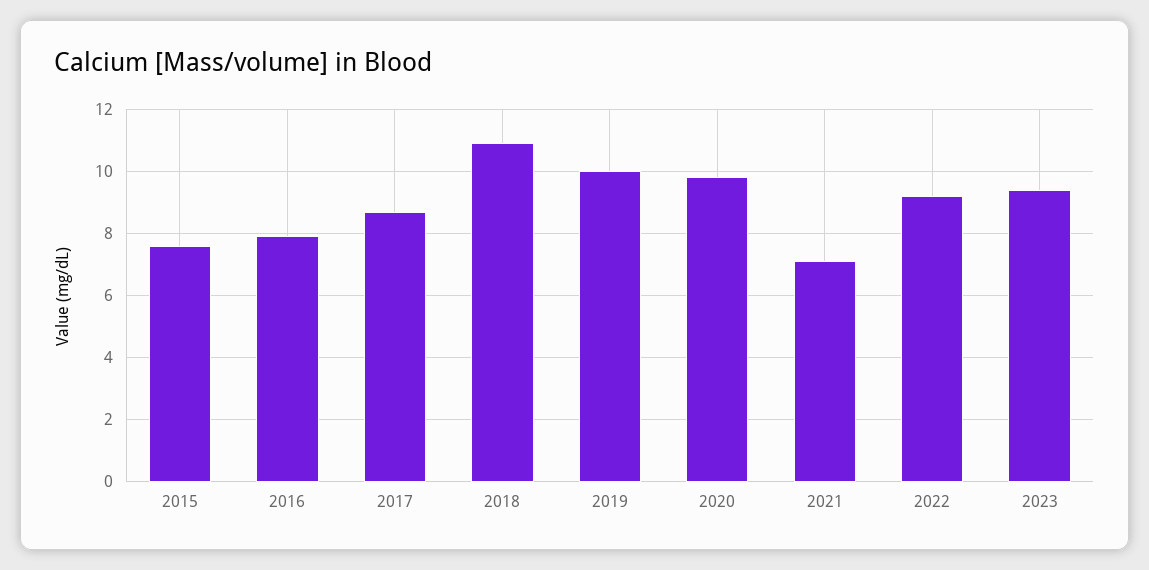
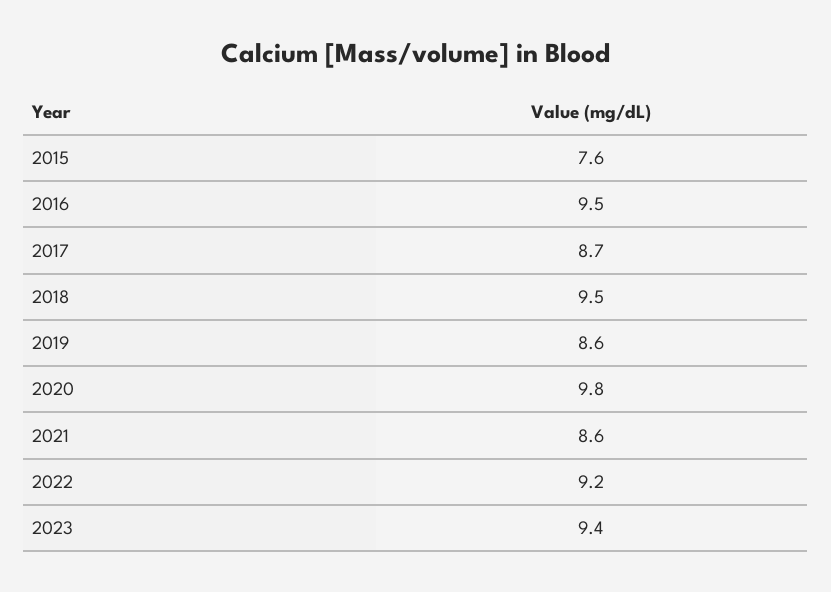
2016: 8 -> 9.5
2018: 11 -> 9.5
2019: 10 -> 8.6
2021: 7 -> 8.6

